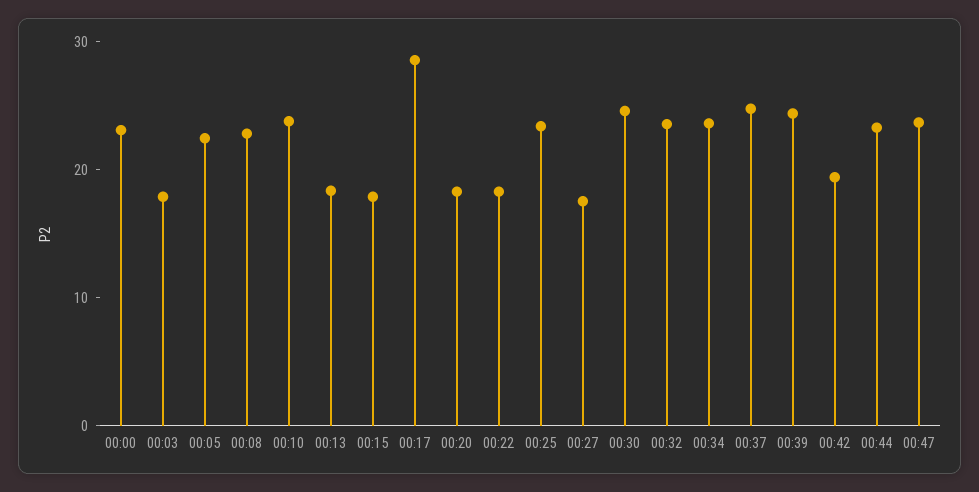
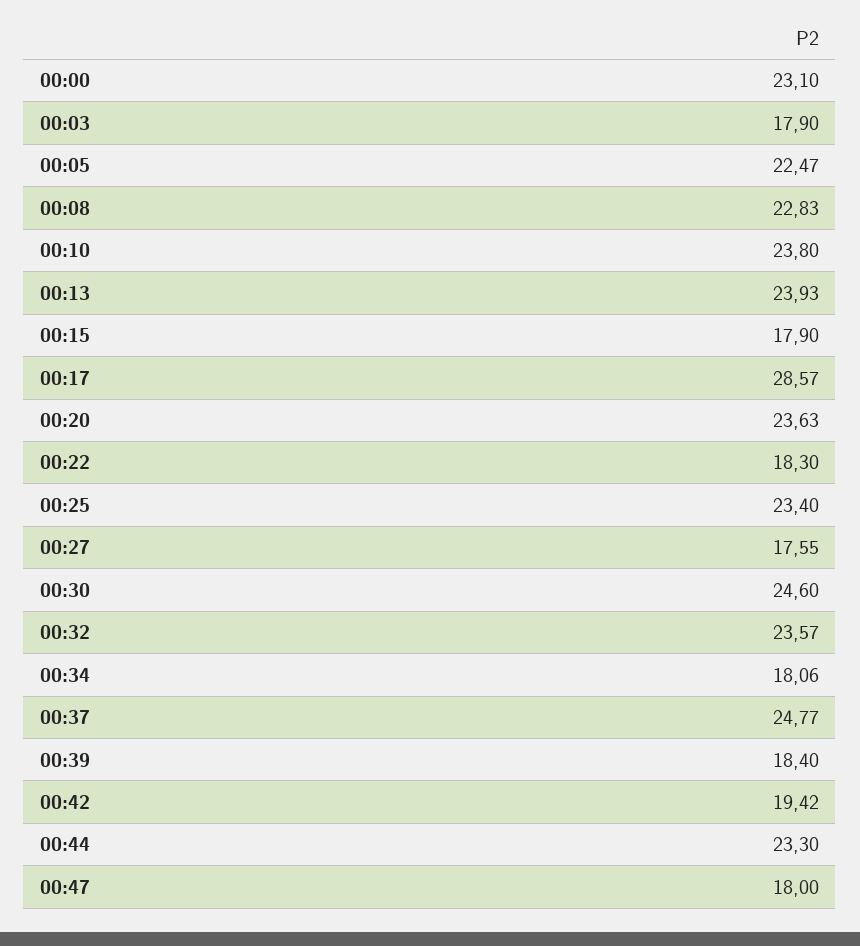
00:13: 18 -> 23.93
00:20: 18 -> 23.63
00:34: 24 -> 18.06
00:39: 24 -> 18.4
00:47: 24 -> 18

